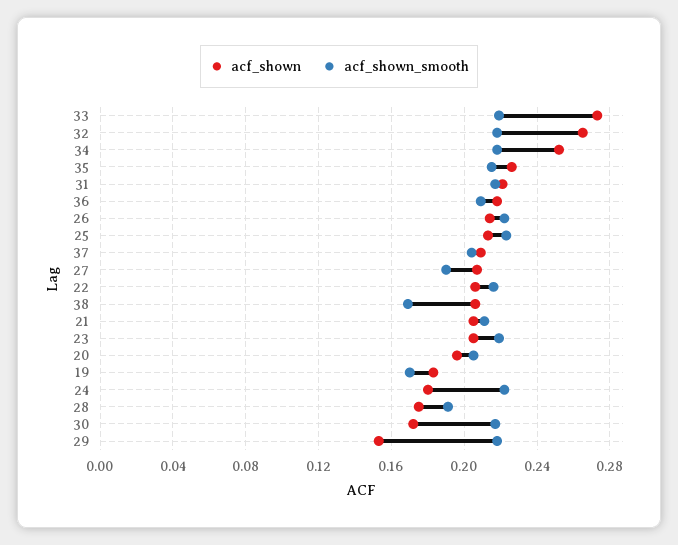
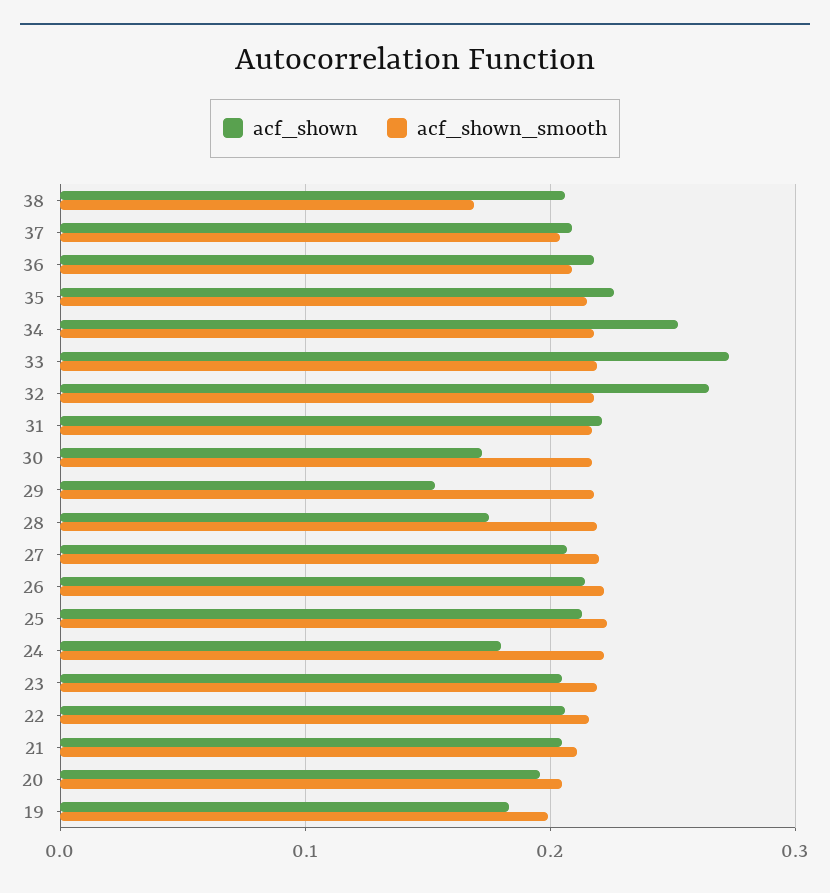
acf_shown_smooth, 27: 0.19 -> 0.22
acf_shown_smooth, 19: 0.17 -> 0.2
acf_shown_smooth, 28: 0.19 -> 0.22

